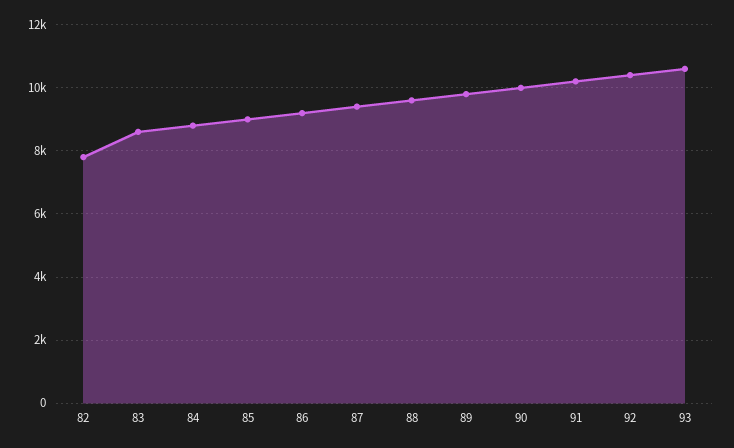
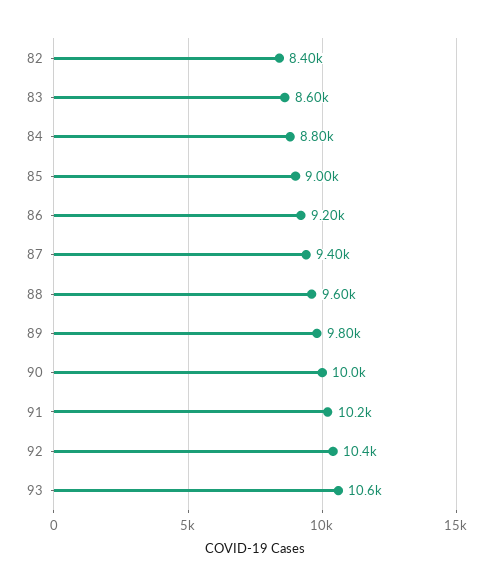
82: 7800 -> 8400

